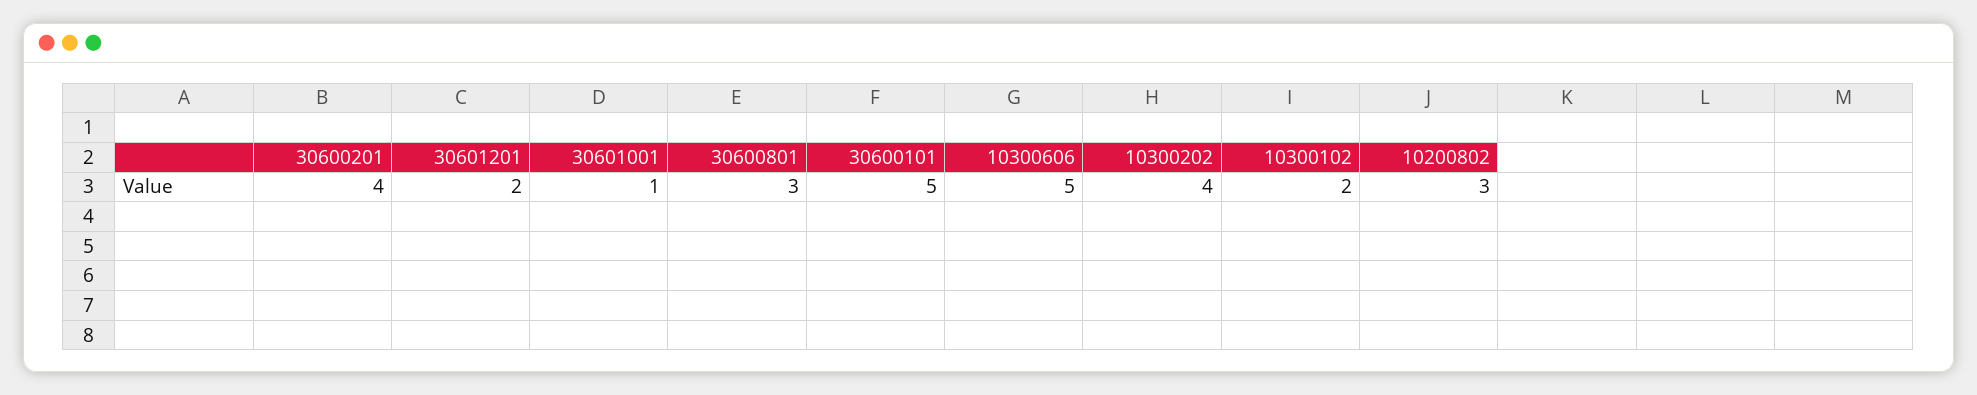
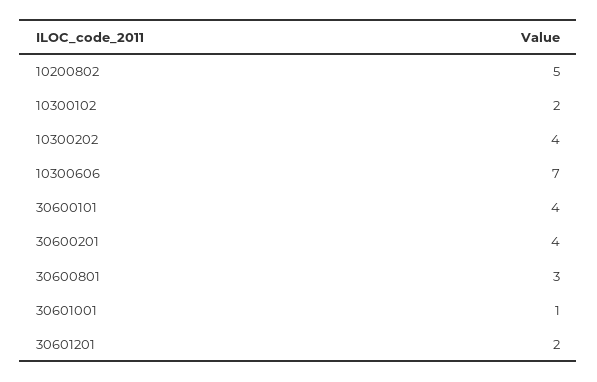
30600101: 5 -> 4
10300606: 5 -> 7
10200802: 3 -> 5

